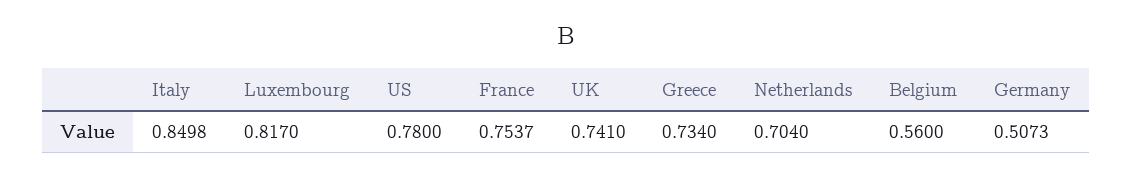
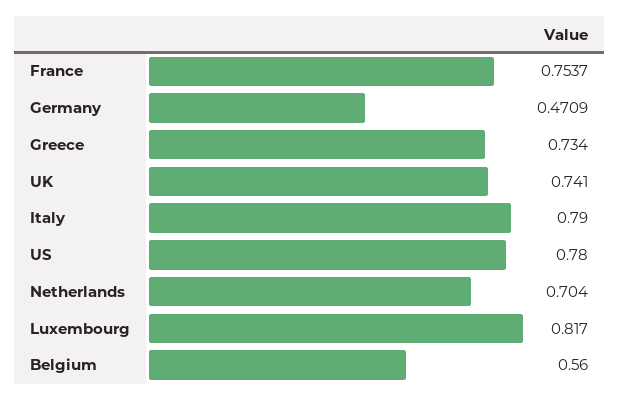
Italy: 0.8498 -> 0.79
Germany: 0.5073 -> 0.4709

